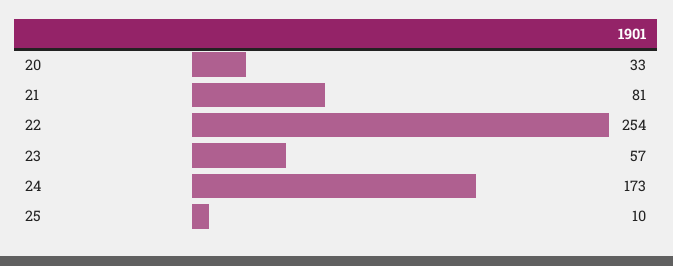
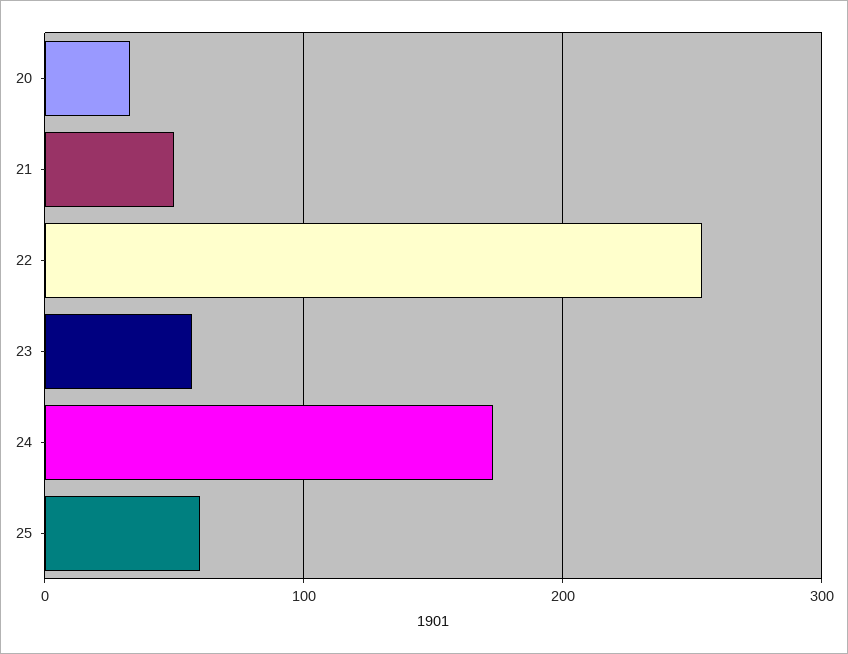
21: 81 -> 50
25: 10 -> 60

